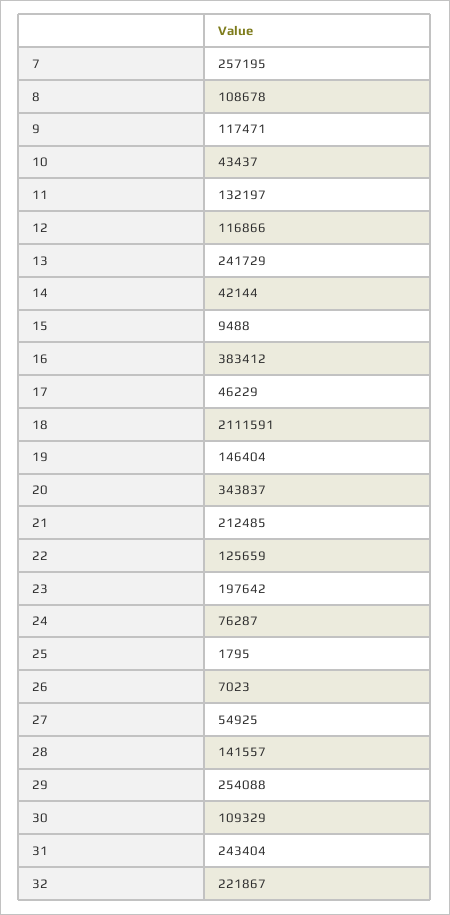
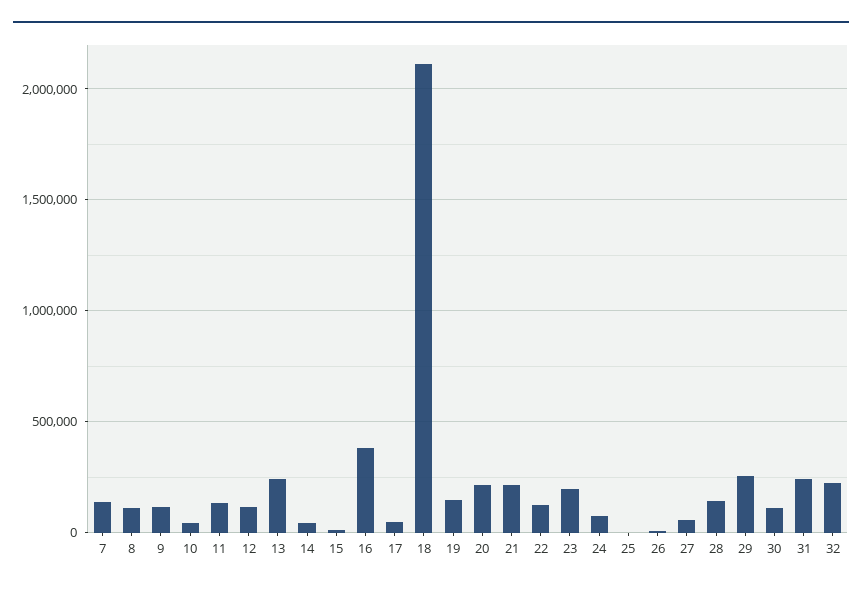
7: 257195 -> 150000
20: 343837 -> 200000

